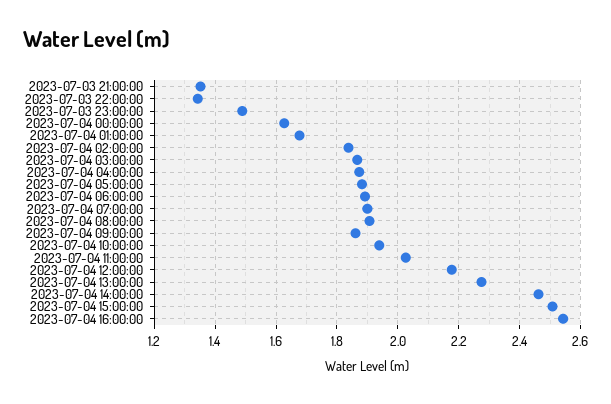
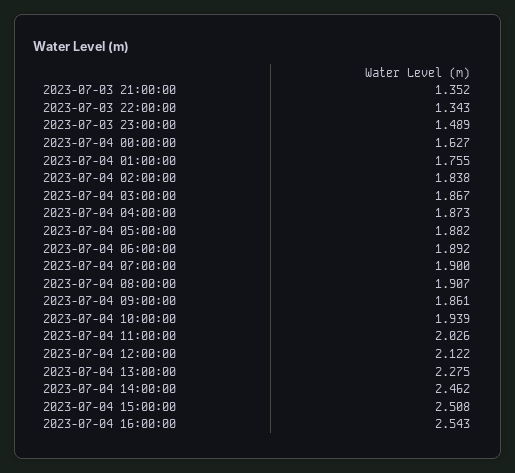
2023-07-04 01:00:00: 1.68 -> 1.755
2023-07-04 12:00:00: 2.18 -> 2.122

